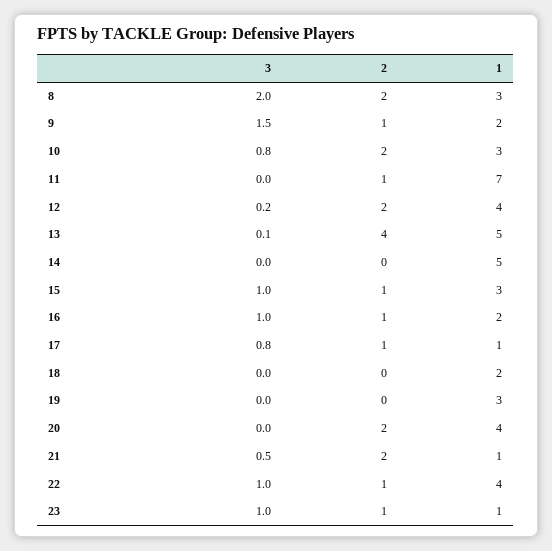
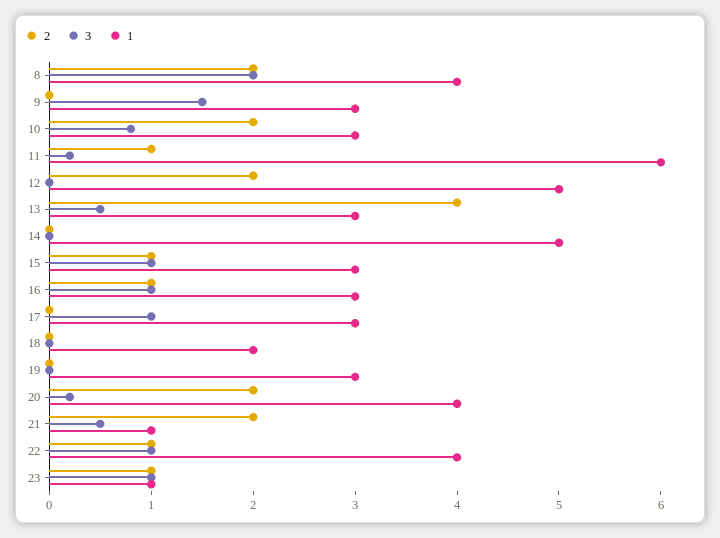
1, 8: 3 -> 4
2, 9: 1 -> 0
1, 9: 2 -> 3
3, 11: 0 -> 0.2
1, 11: 7 -> 6
3, 12: 0.2 -> 0
1, 12: 4 -> 5
3, 13: 0.1 -> 0.5
1, 13: 5 -> 3
1, 16: 2 -> 3
3, 17: 0.8 -> 1
2, 17: 1 -> 0
1, 17: 1 -> 3
3, 20: 0 -> 0.2

